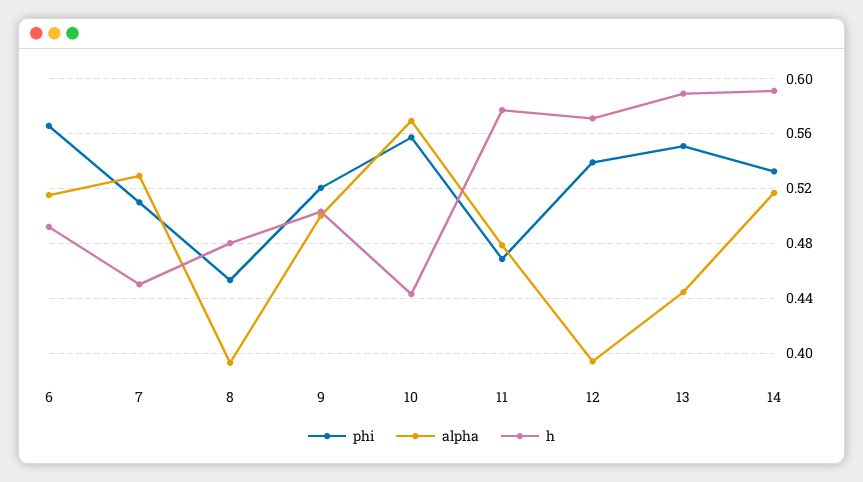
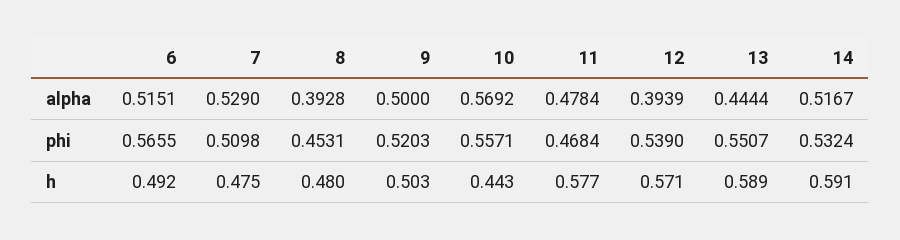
h, 7: 0.45 -> 0.475

